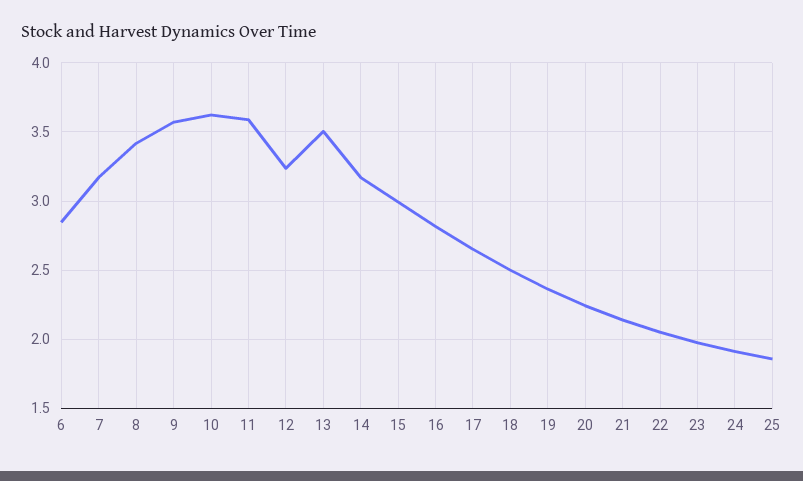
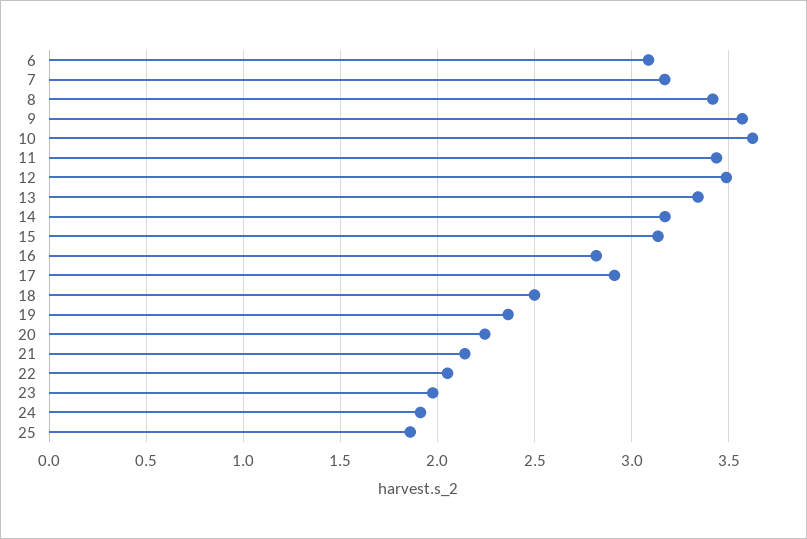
6: 2.85 -> 3.1
11: 3.6 -> 3.45
12: 3.25 -> 3.5
13: 3.5 -> 3.35
15: 3 -> 3.15
17: 2.65 -> 2.9

